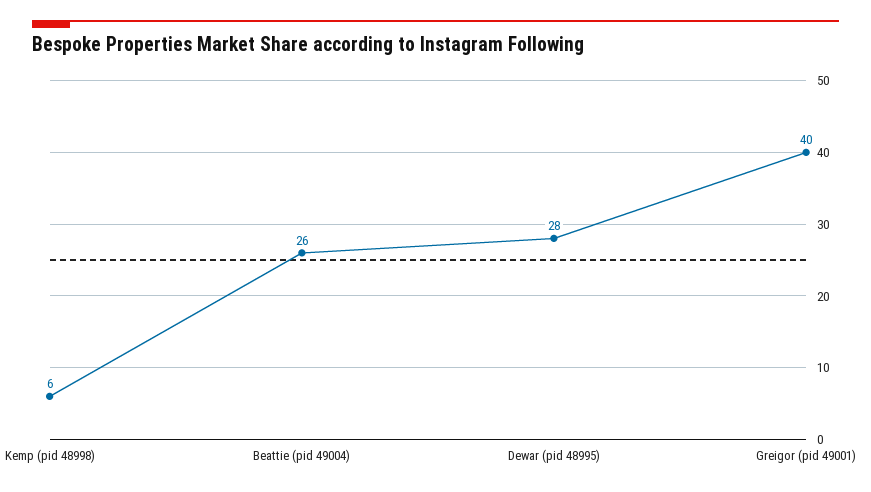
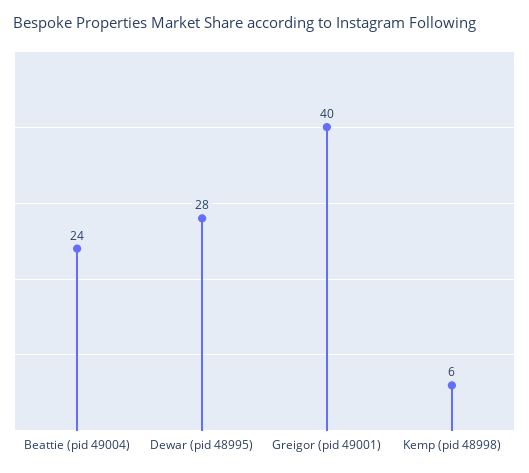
Beattie (pid 49004): 26 -> 24

